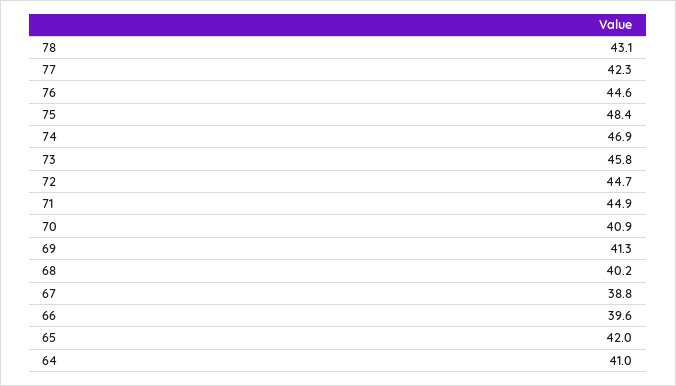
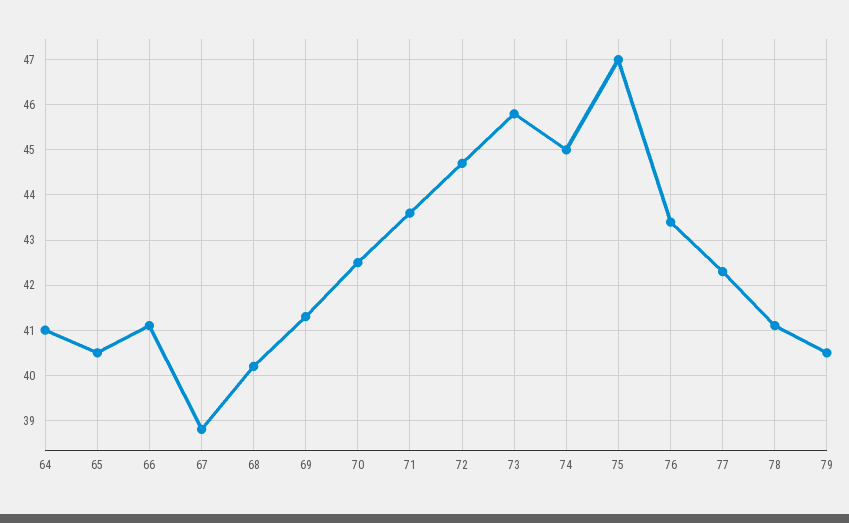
78: 43.1 -> 41
76: 44.6 -> 43.5
75: 48.4 -> 47
74: 46.9 -> 45
71: 44.9 -> 43.5
70: 40.9 -> 42.5
66: 39.6 -> 41
65: 42 -> 40.5
79: none -> 40.5

